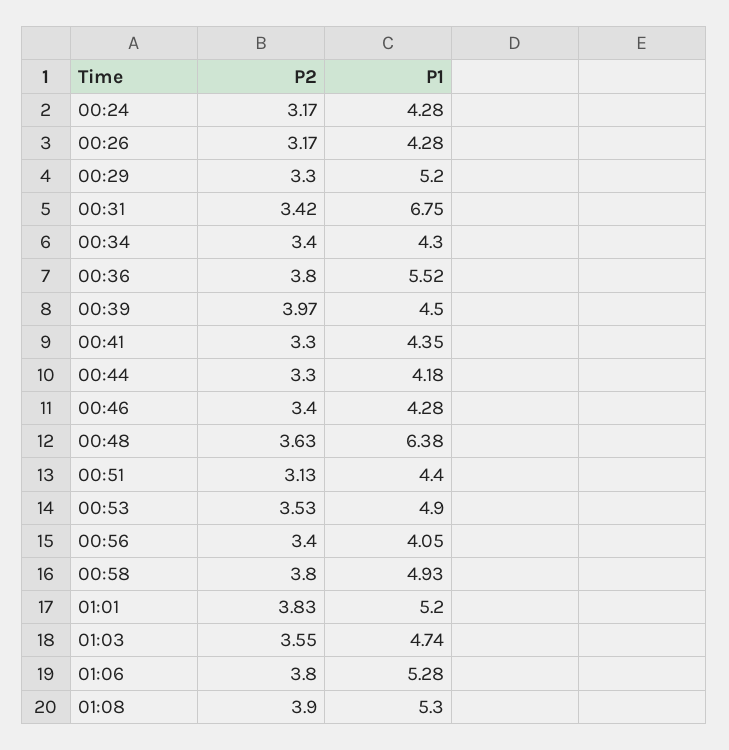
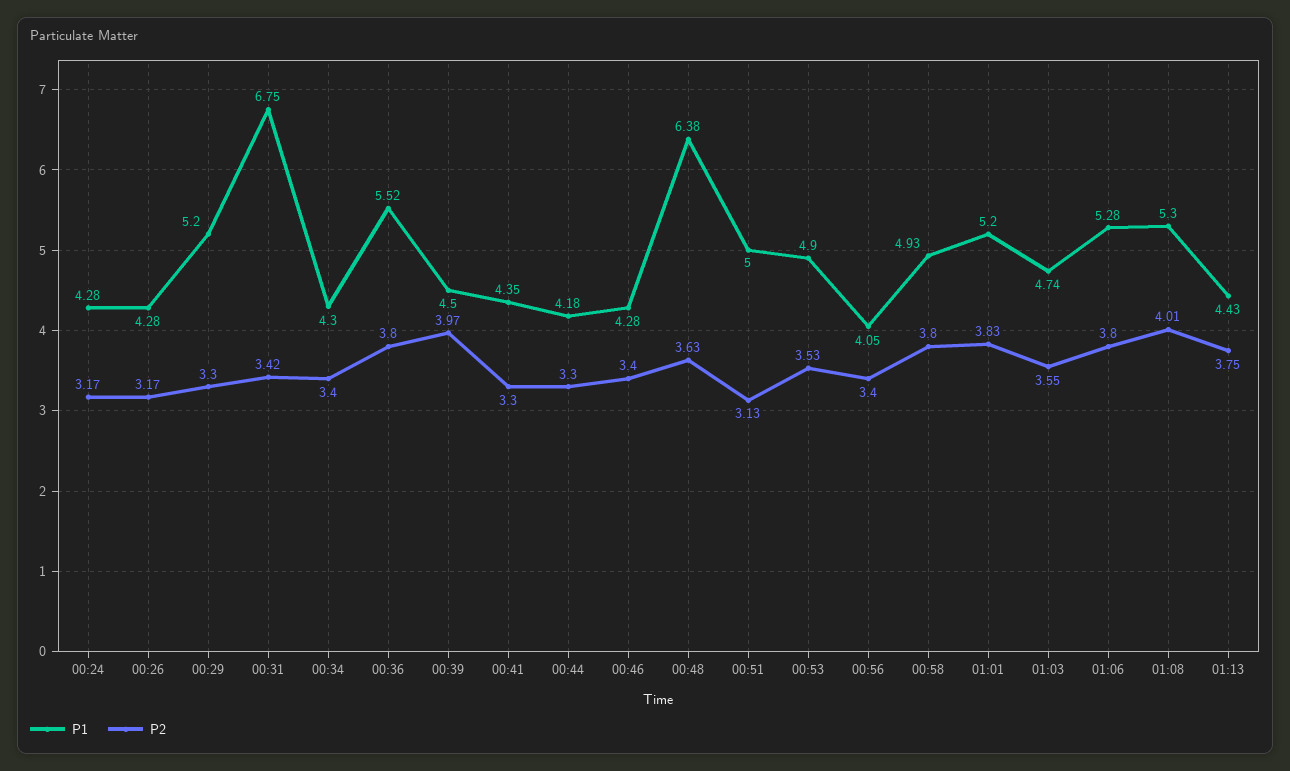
P1, 00:51: 4.4 -> 5
P2, 01:08: 3.9 -> 4.01
P1, 01:13: none -> 4.43
P2, 01:13: none -> 3.75

